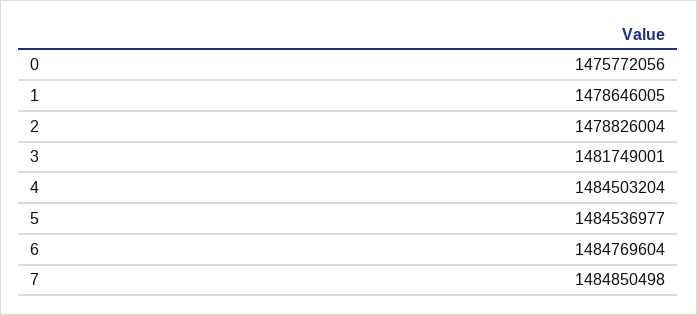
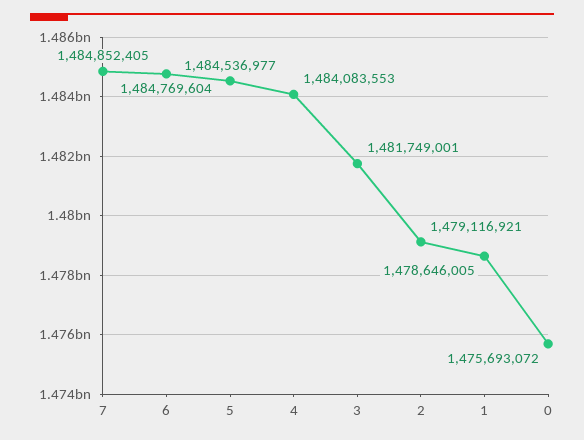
0: 1475772056 -> 1475693072
2: 1478826004 -> 1479116921
4: 1484503204 -> 1484083553
7: 1484850498 -> 1484852405

